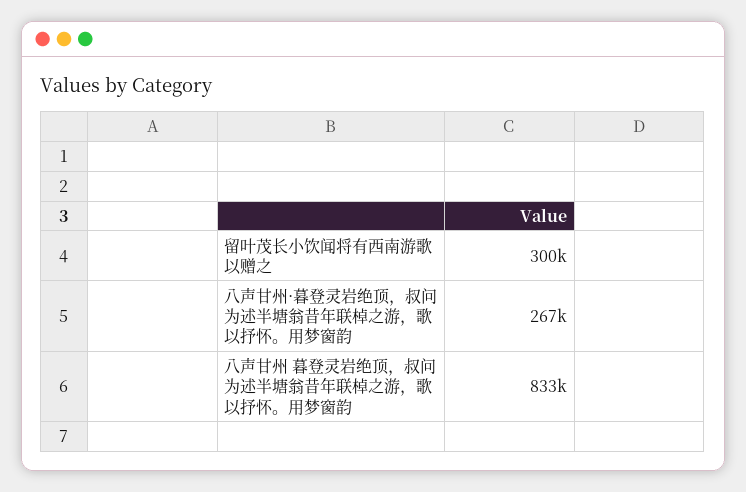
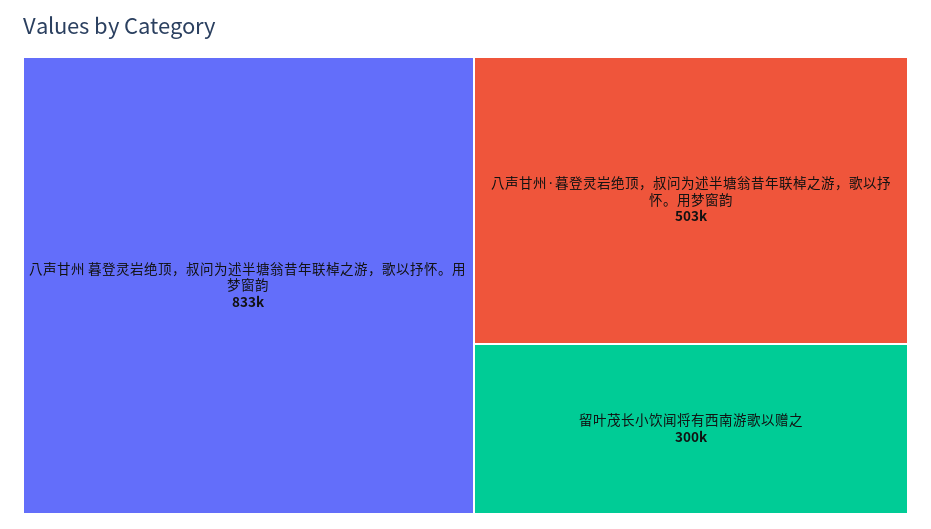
八声甘州·暮登灵岩绝顶，叔问为述半塘翁昔年联棹之游，歌以抒怀。用梦窗韵: 267000 -> 503000

